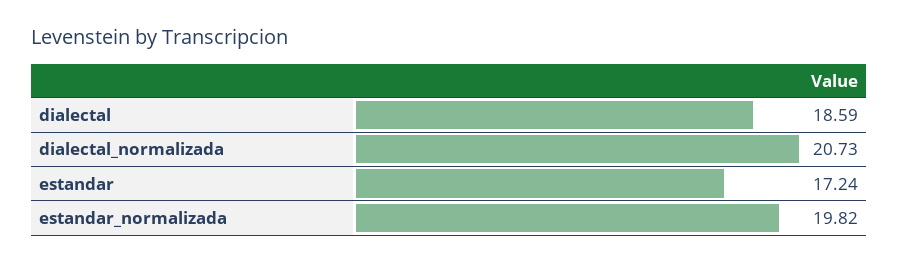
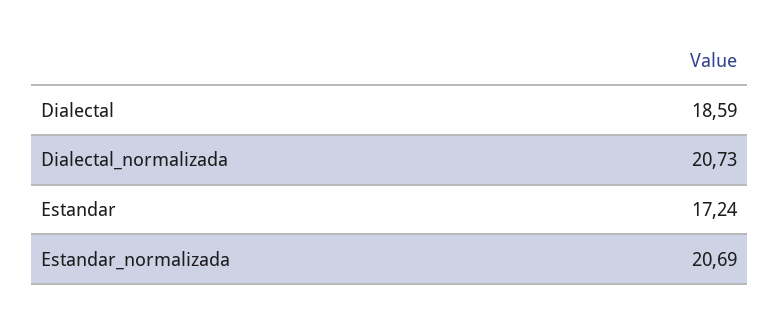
estandar_normalizada: 19.82 -> 20.69

